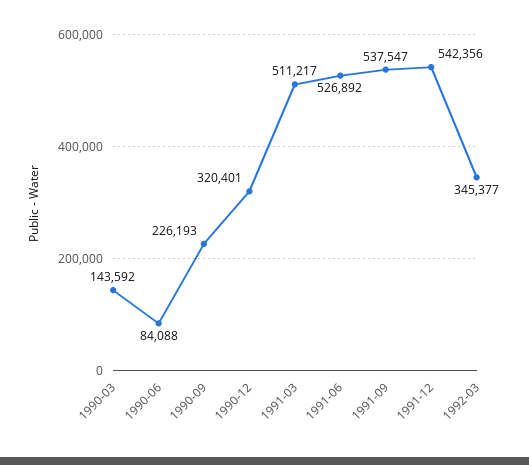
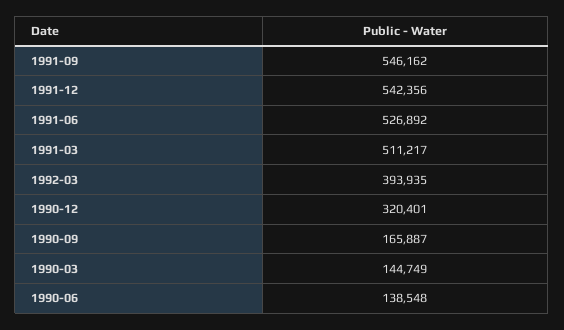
1990-03: 143592 -> 144749
1990-06: 84088 -> 138548
1990-09: 226193 -> 165887
1991-09: 537547 -> 546162
1992-03: 345377 -> 393935

